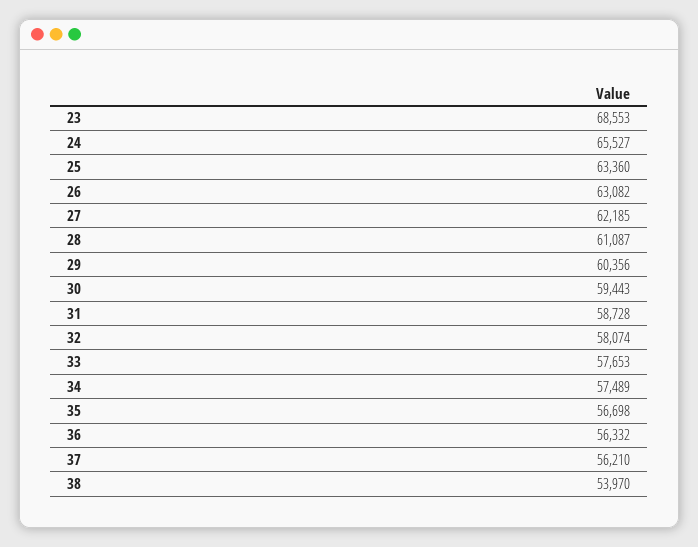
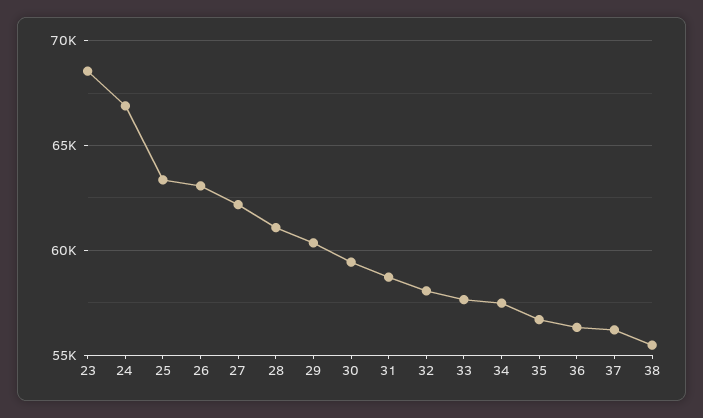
24: 65527 -> 67000
38: 53970 -> 55500

